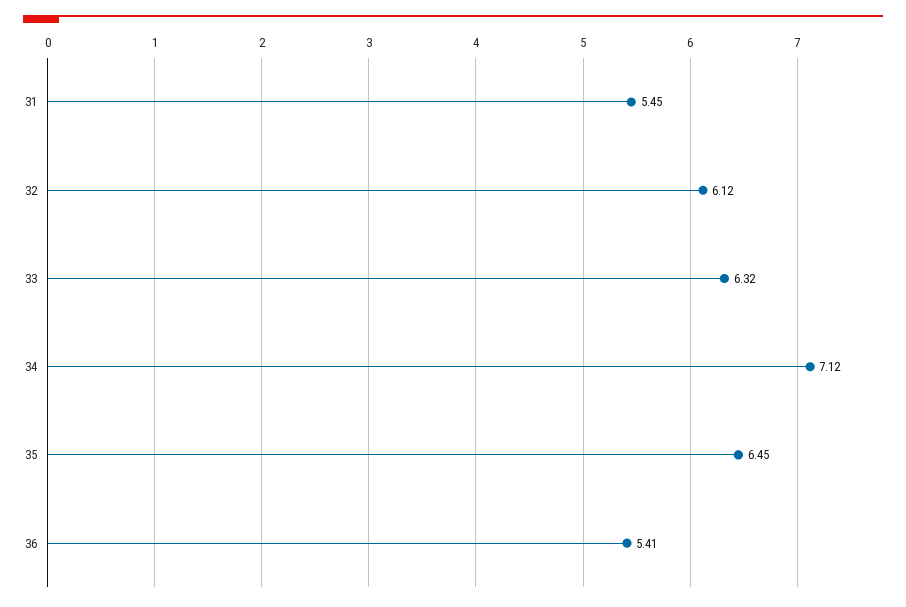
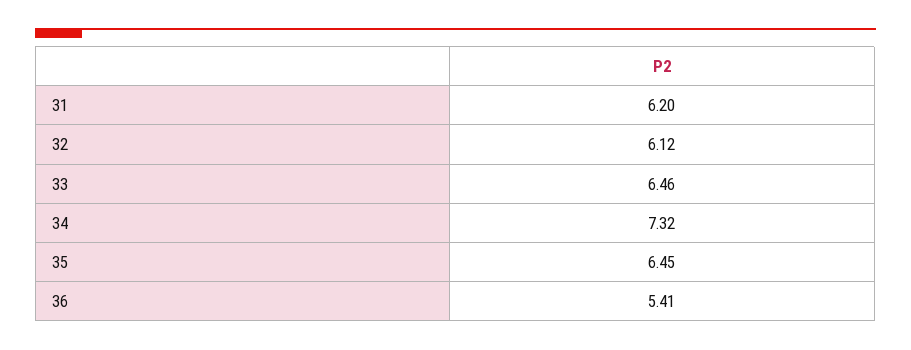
31: 5.45 -> 6.2
33: 6.32 -> 6.46
34: 7.12 -> 7.32

